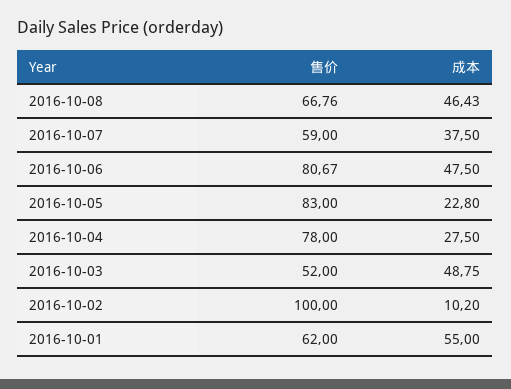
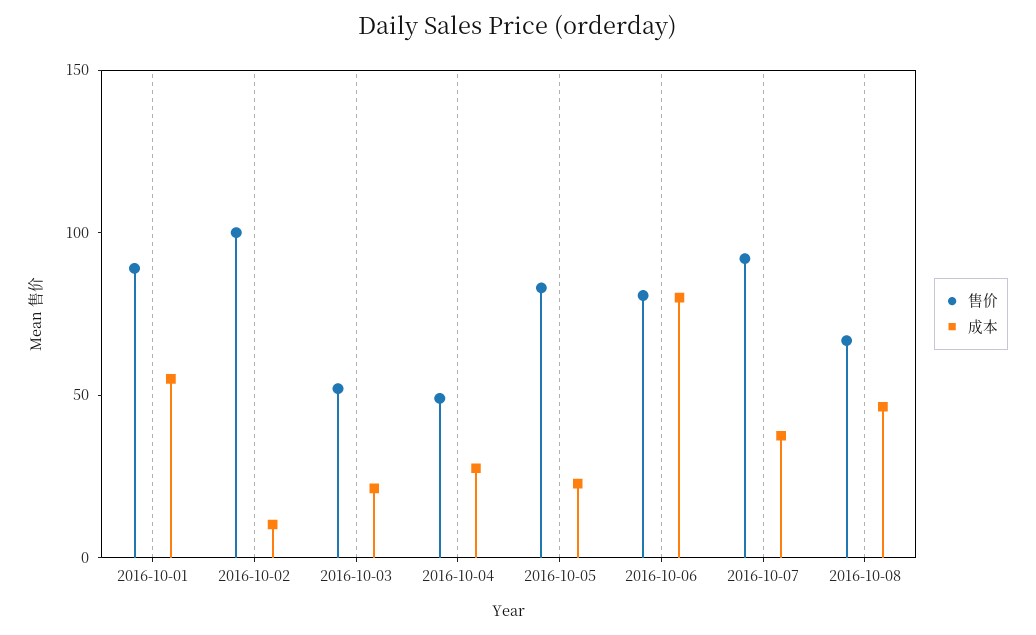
售价, 2016-10-07: 59 -> 90
成本, 2016-10-06: 47.5 -> 80
售价, 2016-10-04: 78 -> 50
成本, 2016-10-03: 48.75 -> 20
售价, 2016-10-01: 62 -> 90

